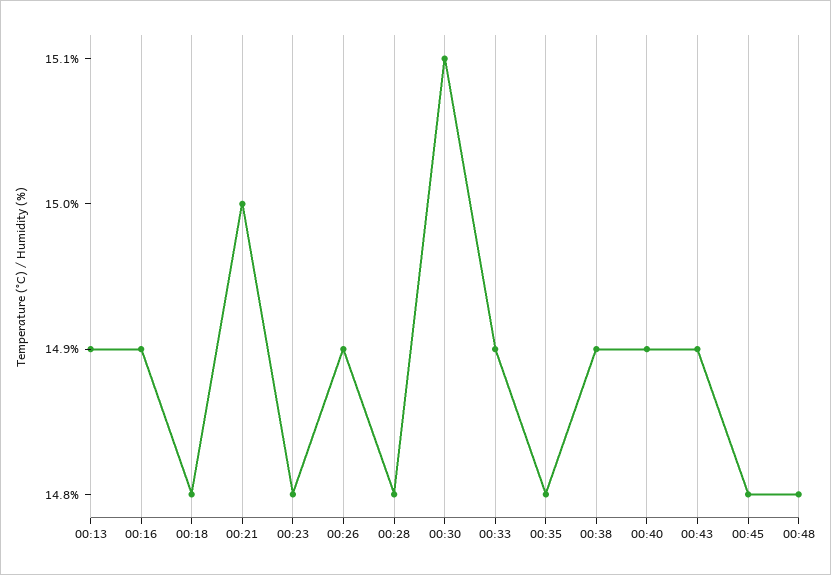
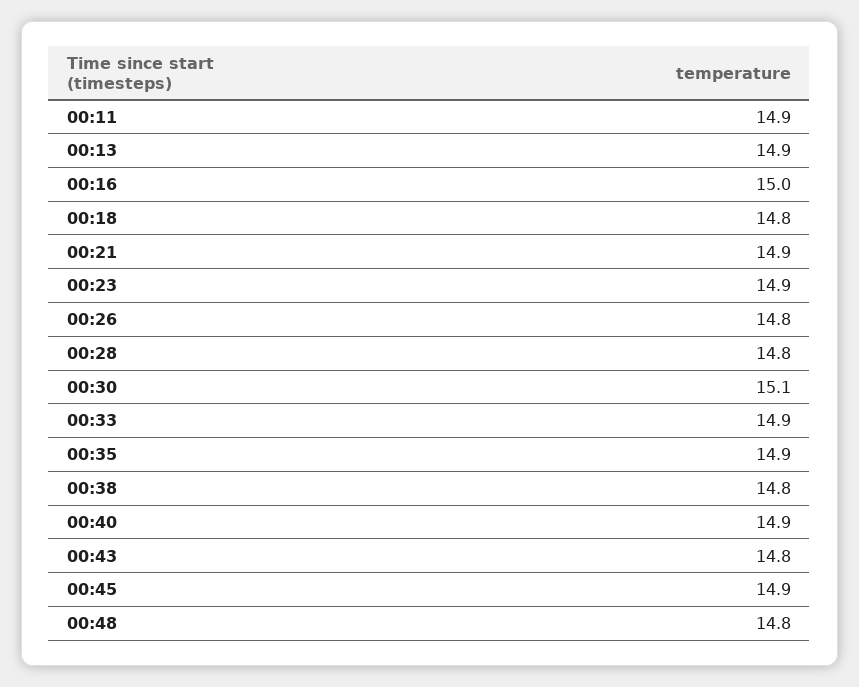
00:16: 14.9 -> 15
00:21: 15 -> 14.9
00:23: 14.8 -> 14.9
00:26: 14.9 -> 14.8
00:35: 14.8 -> 14.9
00:38: 14.9 -> 14.8
00:43: 14.9 -> 14.8
00:45: 14.8 -> 14.9
00:11: none -> 14.9

